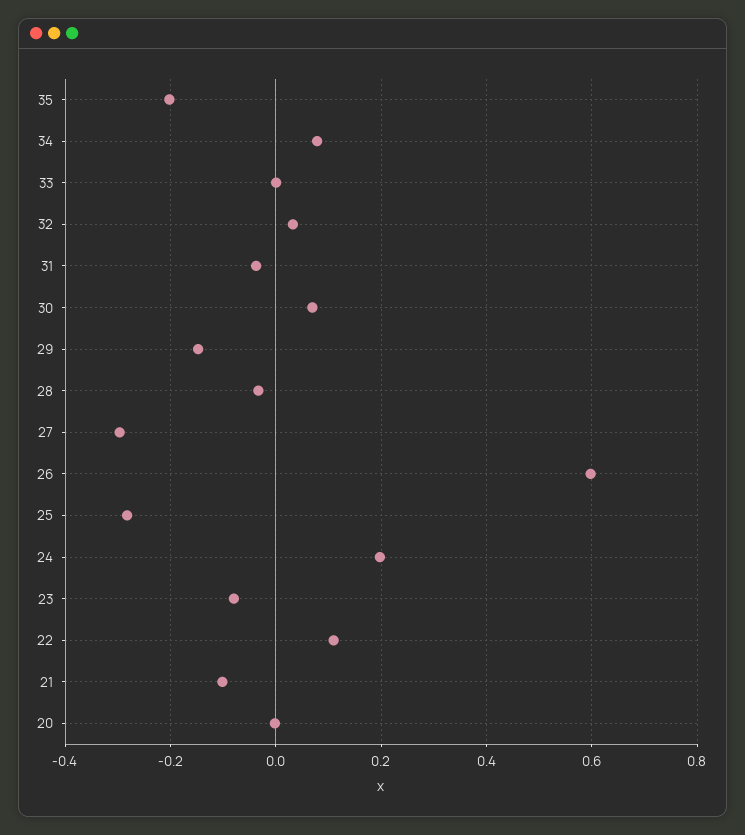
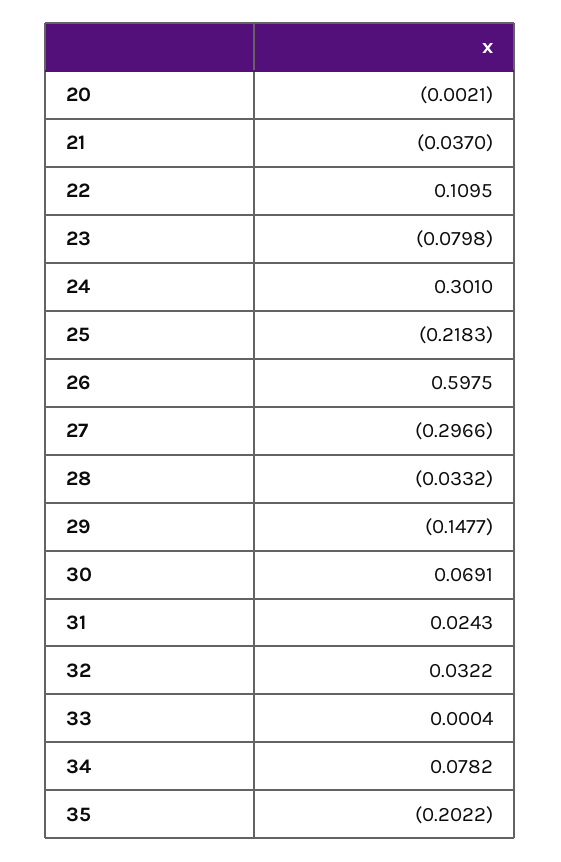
31: -0.04 -> 0.0243
25: -0.28 -> -0.2183
24: 0.2 -> 0.301
21: -0.1 -> -0.037

